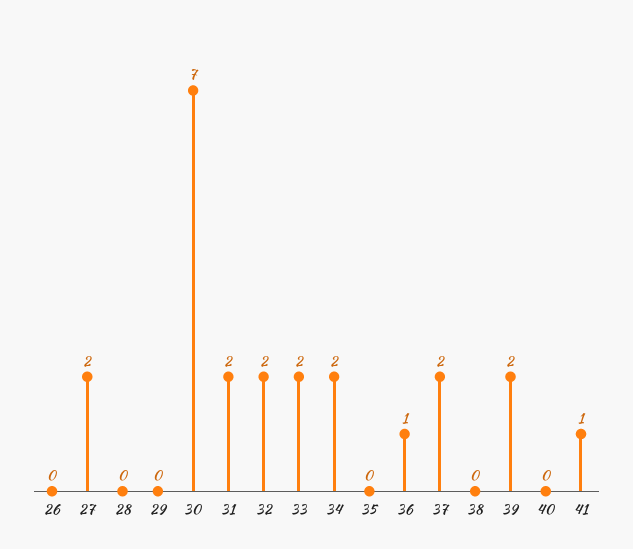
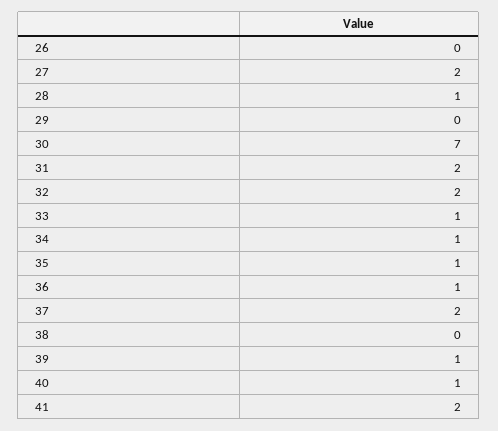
28: 0 -> 1
33: 2 -> 1
34: 2 -> 1
35: 0 -> 1
39: 2 -> 1
40: 0 -> 1
41: 1 -> 2

